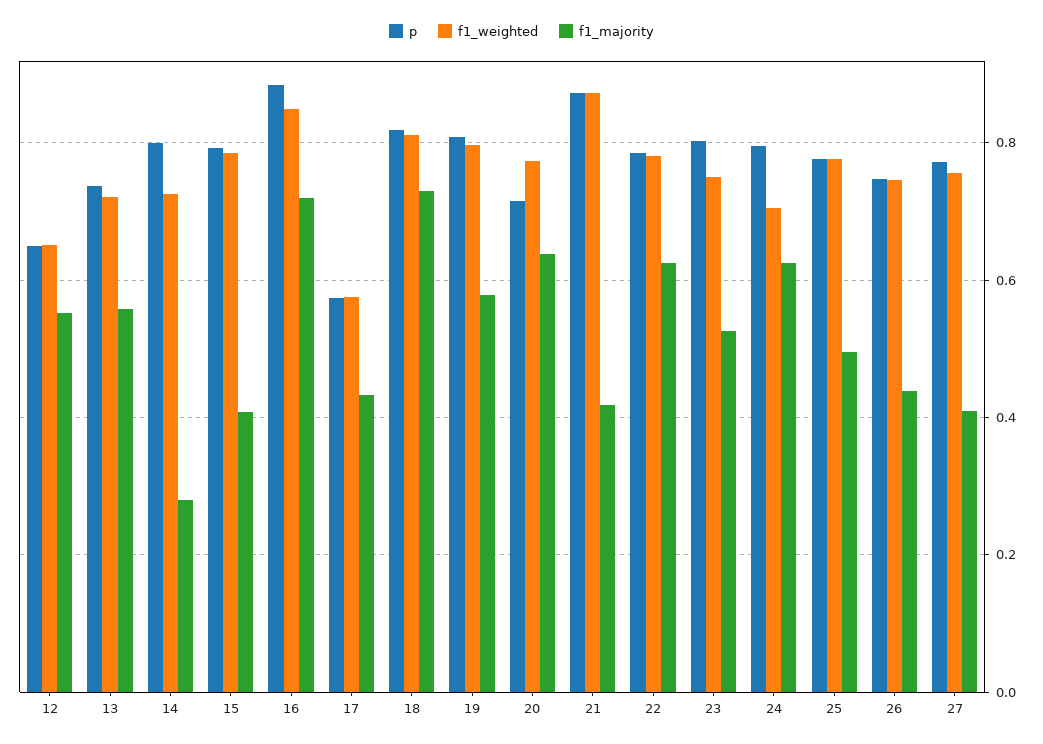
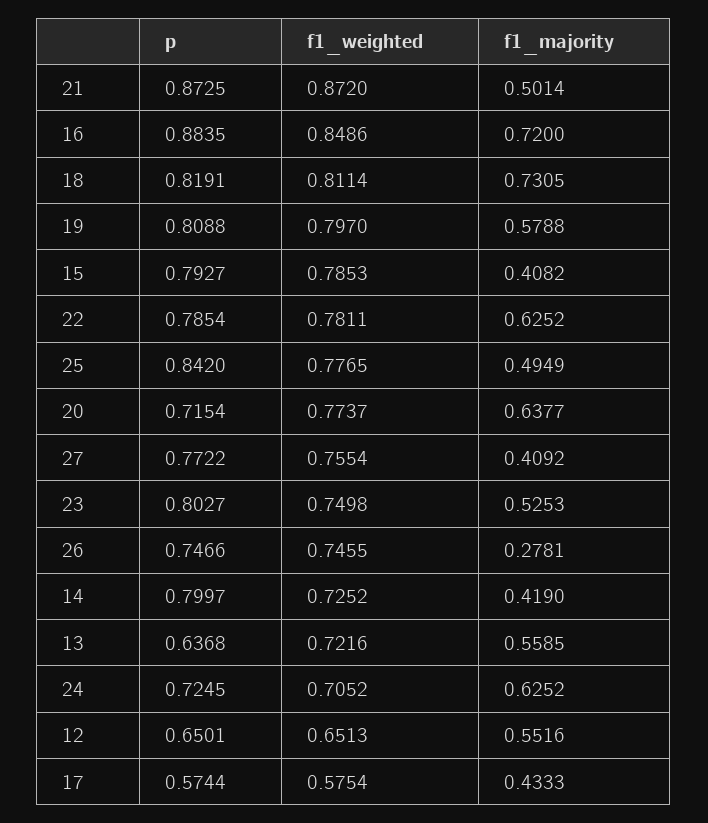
p, 13: 0.74 -> 0.6368
f1_majority, 14: 0.28 -> 0.419
f1_majority, 21: 0.42 -> 0.5014
p, 24: 0.8 -> 0.7245
p, 25: 0.78 -> 0.842
f1_majority, 26: 0.44 -> 0.2781

